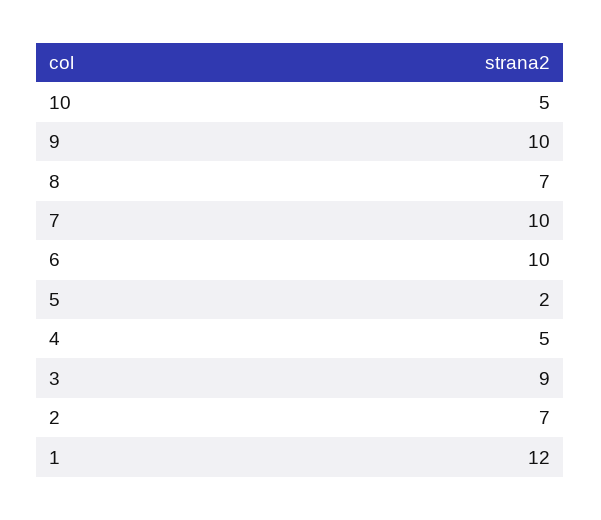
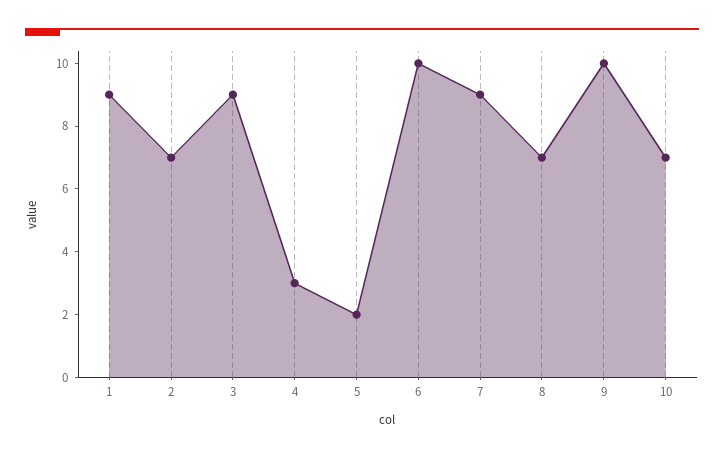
10: 5 -> 7
7: 10 -> 9
4: 5 -> 3
1: 12 -> 9

